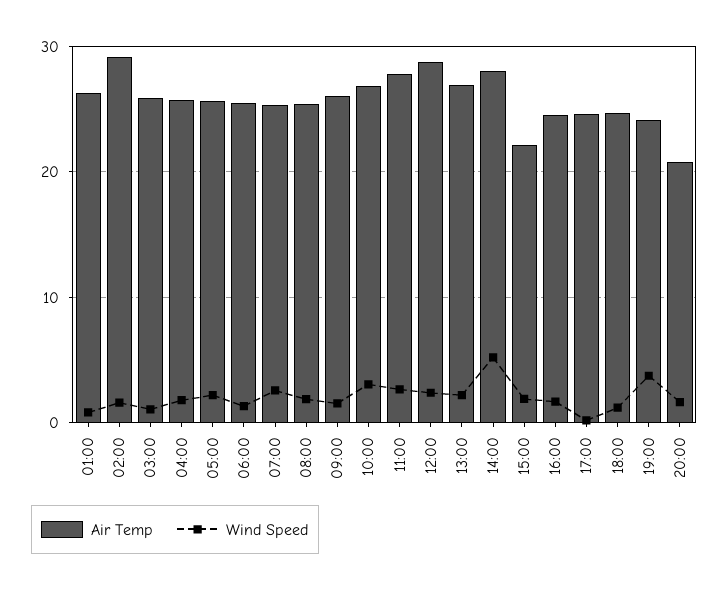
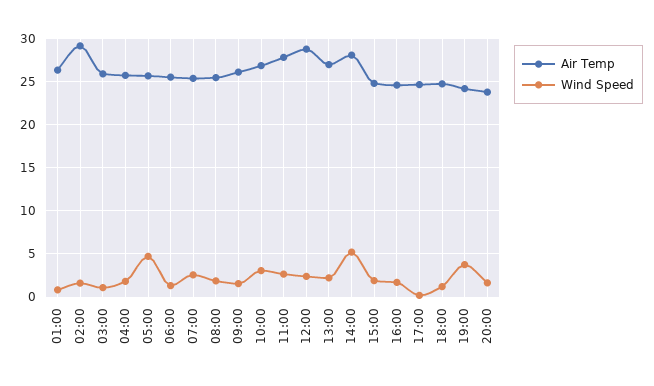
Wind Speed, 05:00: 2 -> 5
Air Temp, 15:00: 22 -> 25
Air Temp, 20:00: 21 -> 24

